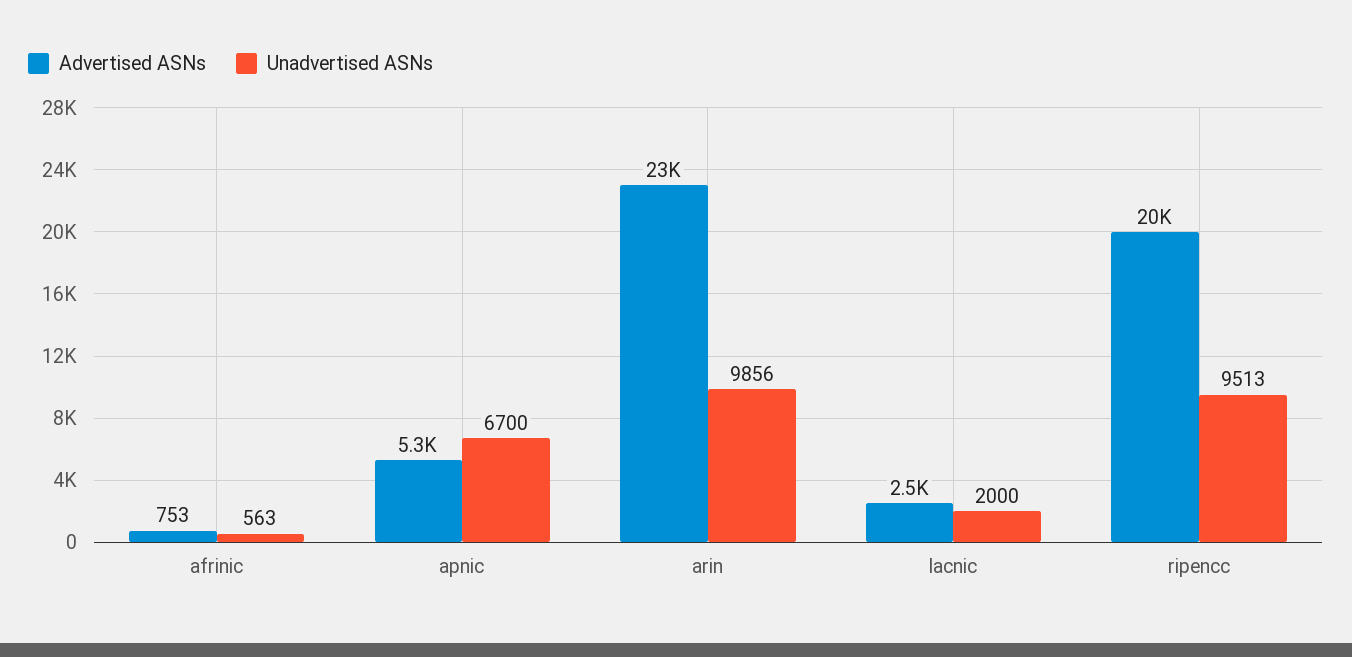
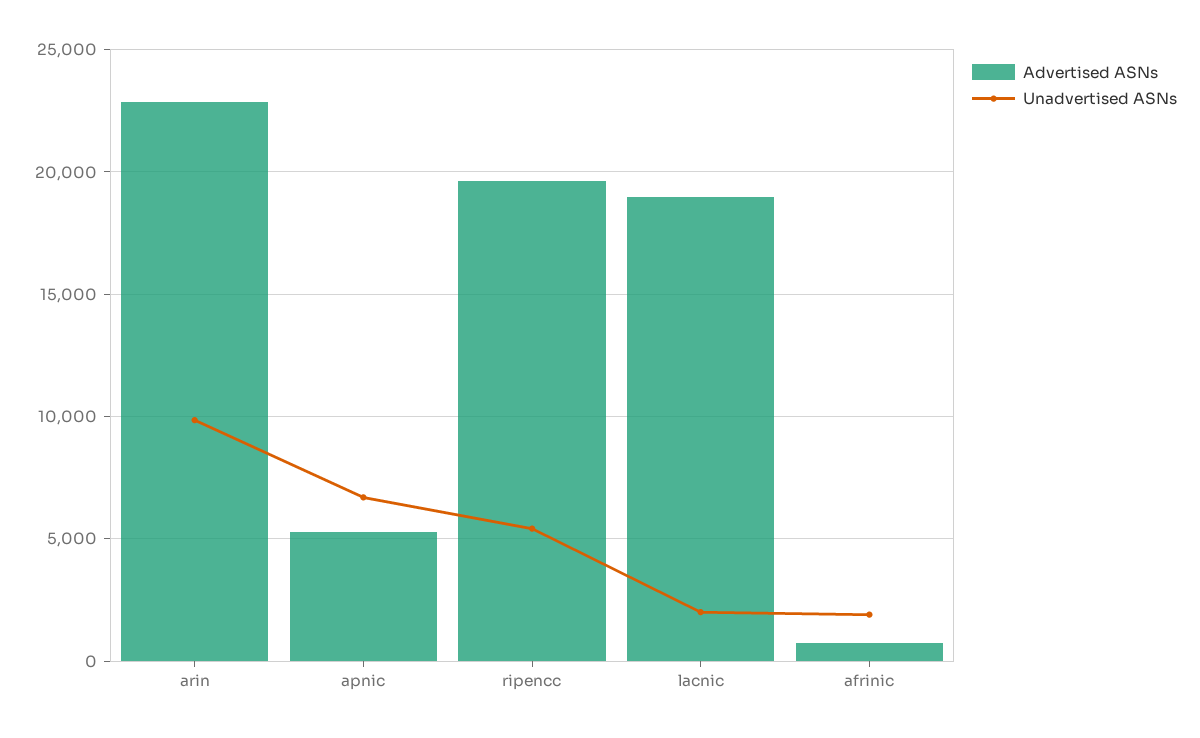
Unadvertised ASNs, afrinic: 563 -> 2000
Advertised ASNs, lacnic: 2500 -> 19000
Unadvertised ASNs, ripencc: 9513 -> 5500

